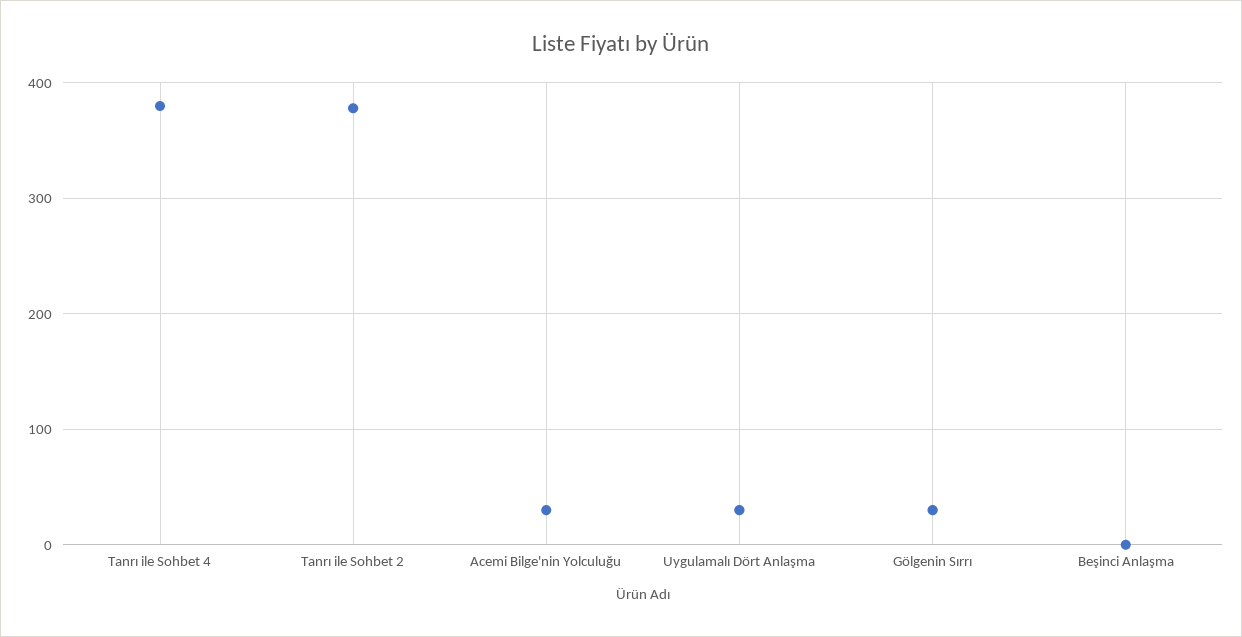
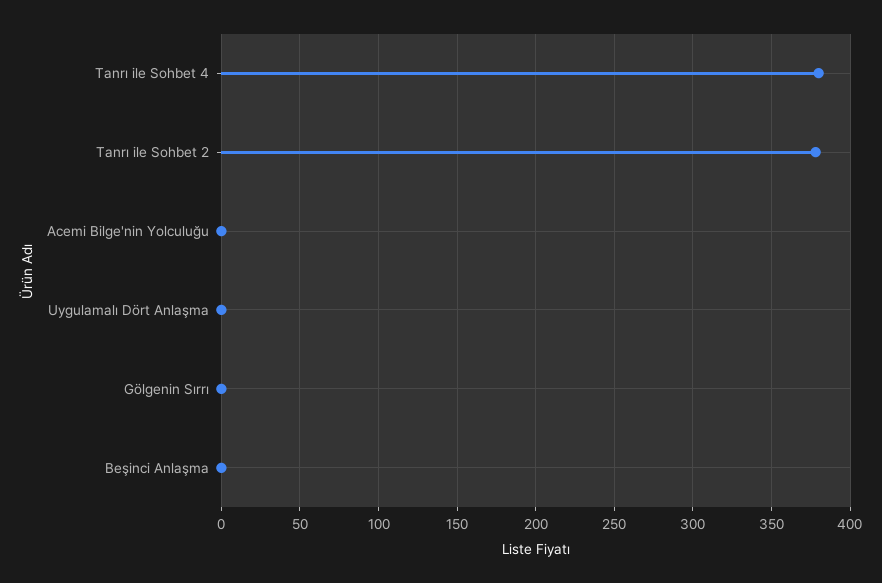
Acemi Bilge'nin Yolculuğu: 30 -> 0
Uygulamalı Dört Anlaşma: 30 -> 0
Gölgenin Sırrı: 30 -> 0

